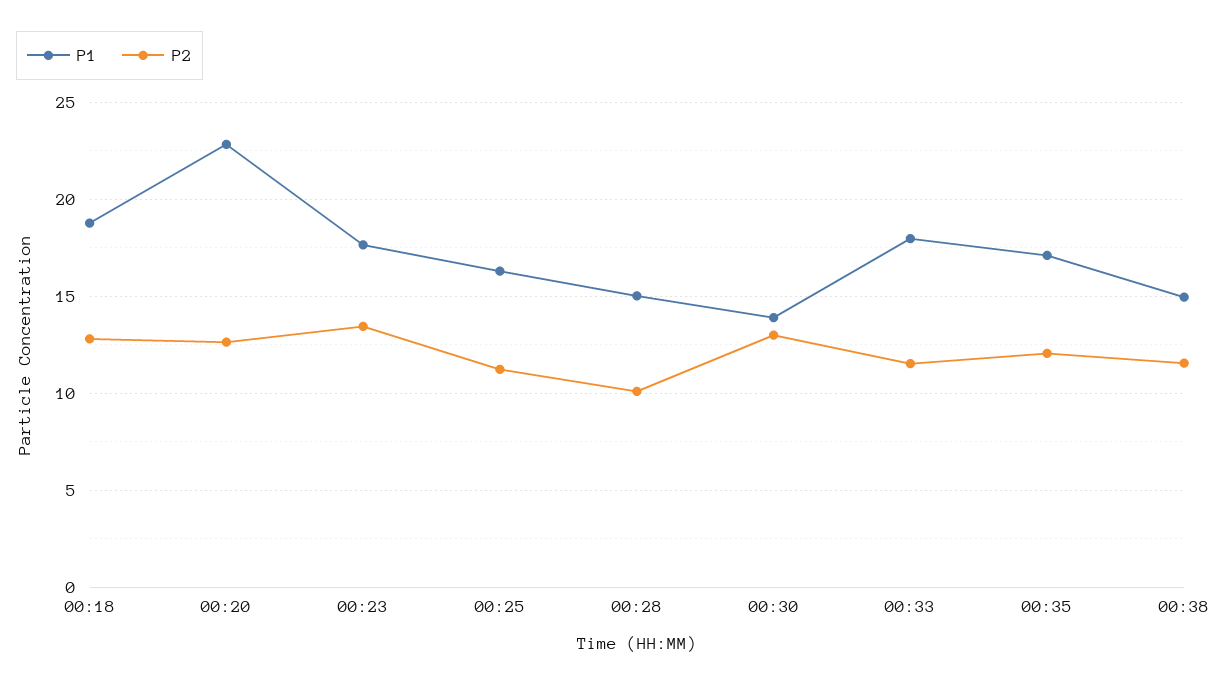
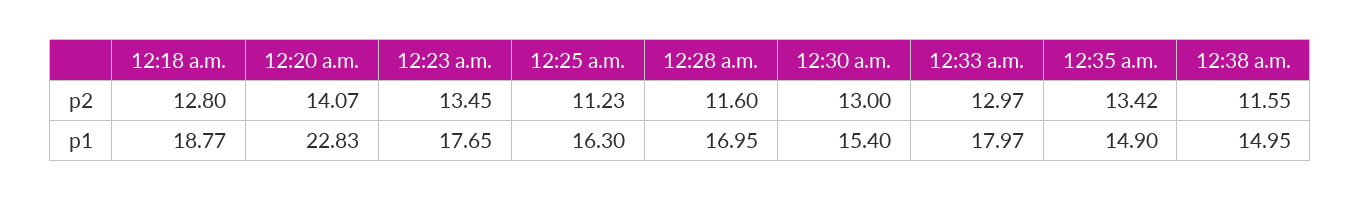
P2, 00:20: 12.5 -> 14.07
P1, 00:28: 15 -> 16.95
P2, 00:28: 10 -> 11.6
P1, 00:30: 14 -> 15.4
P2, 00:33: 11.5 -> 12.97
P1, 00:35: 17 -> 14.9
P2, 00:35: 12 -> 13.42

